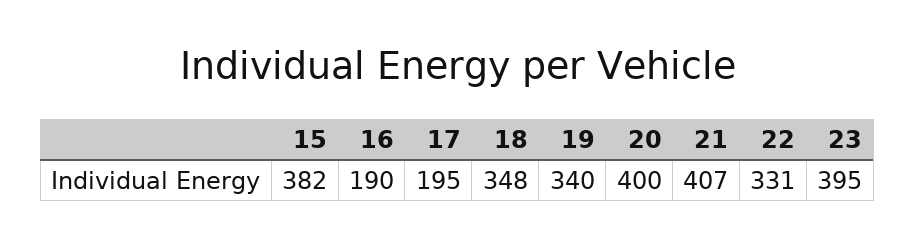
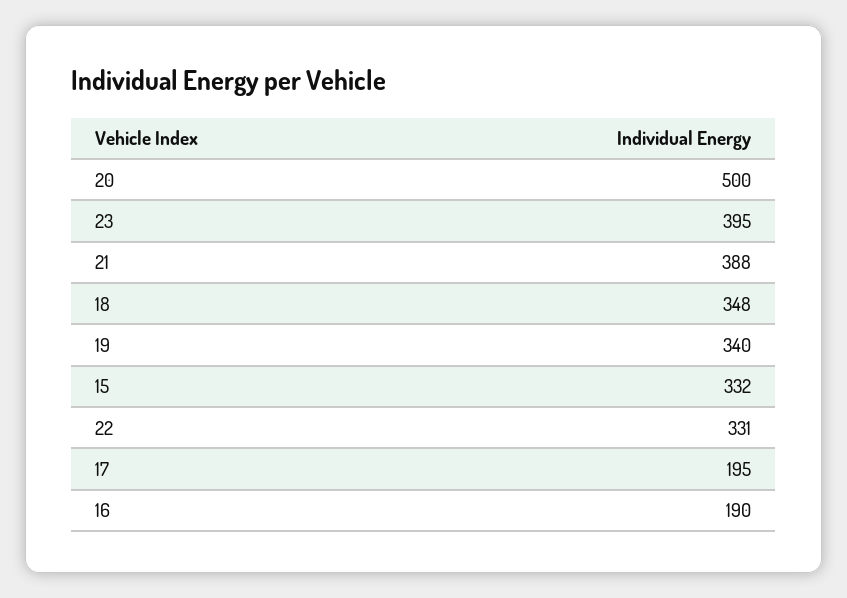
15: 382 -> 332
20: 400 -> 500
21: 407 -> 388

